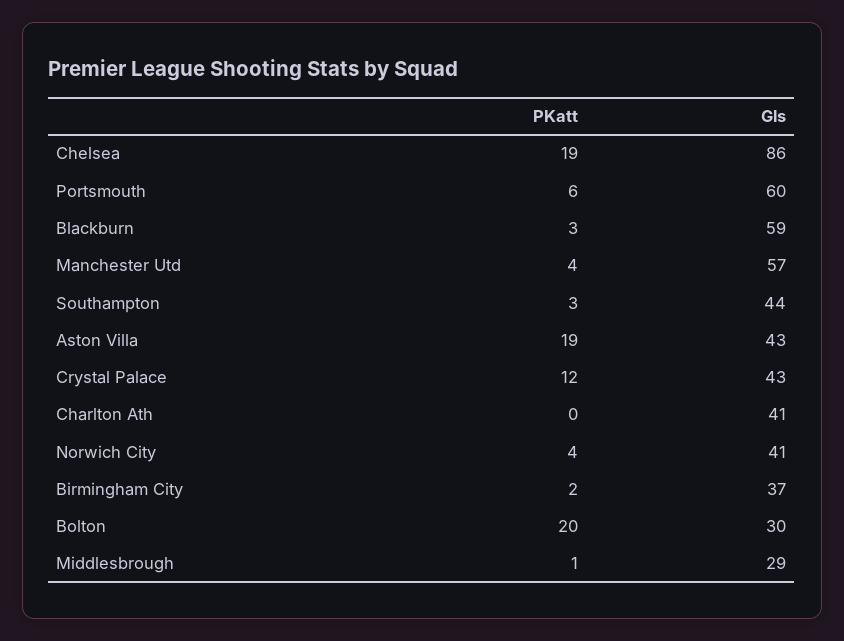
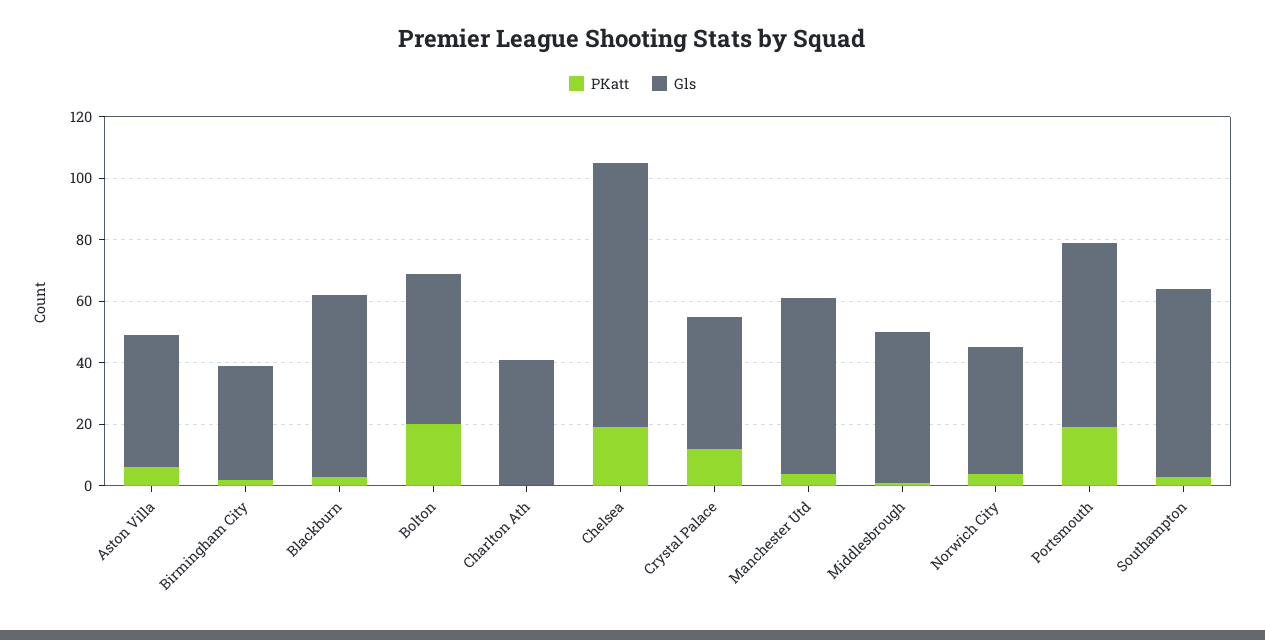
PKatt, Portsmouth: 6 -> 20
Gls, Southampton: 44 -> 60
PKatt, Aston Villa: 19 -> 5
Gls, Bolton: 30 -> 50
Gls, Middlesbrough: 29 -> 50

